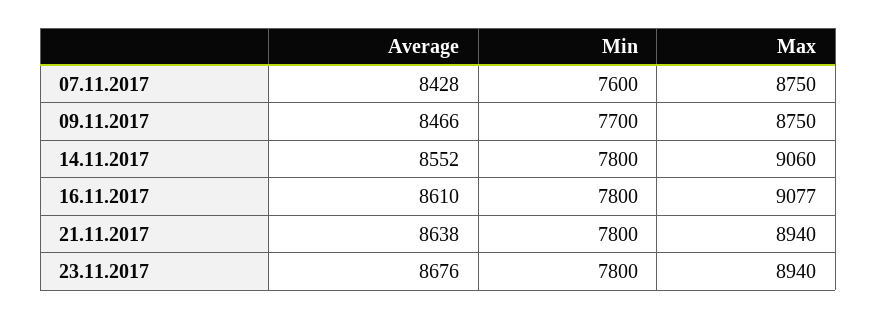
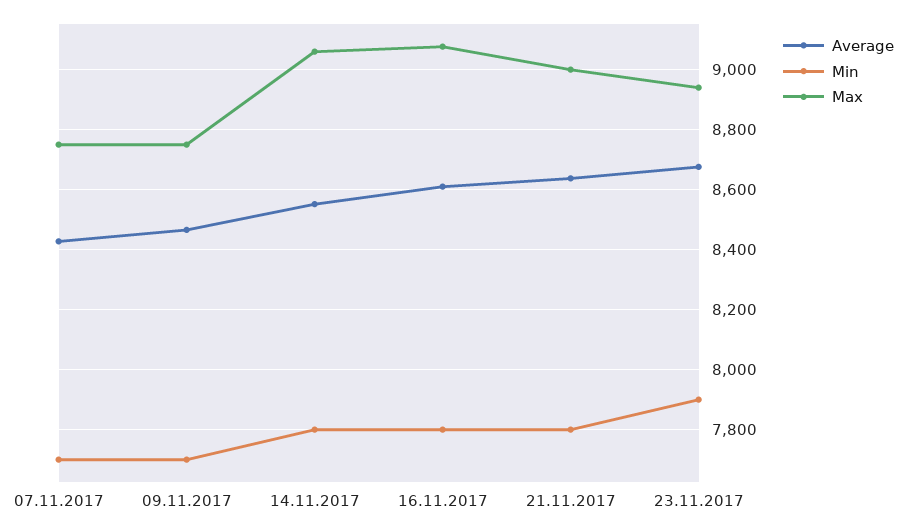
Min, 07.11.2017: 7600 -> 7700
Max, 21.11.2017: 8940 -> 9000
Min, 23.11.2017: 7800 -> 7900

